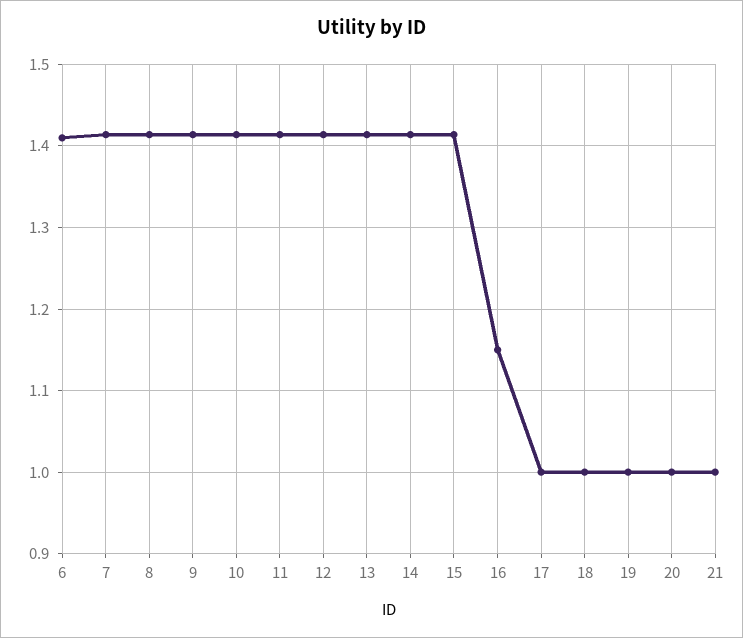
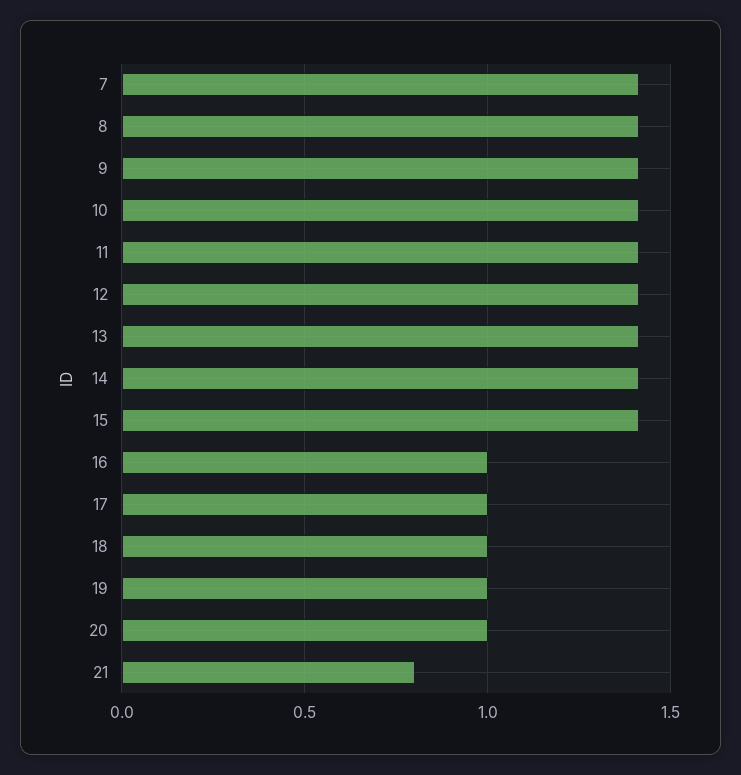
6: 1.41 -> none
16: 1.15 -> 1
21: 1 -> 0.8

